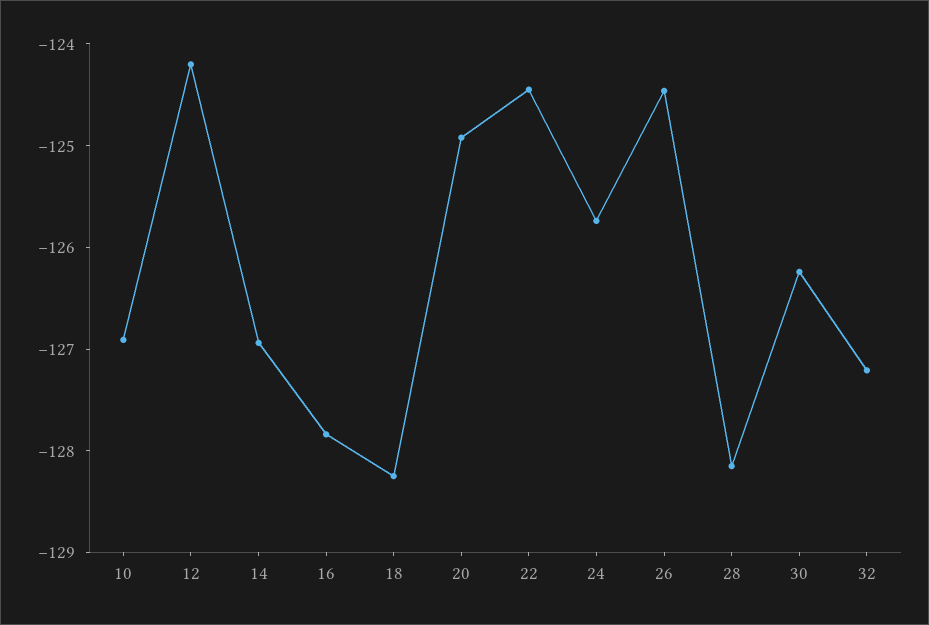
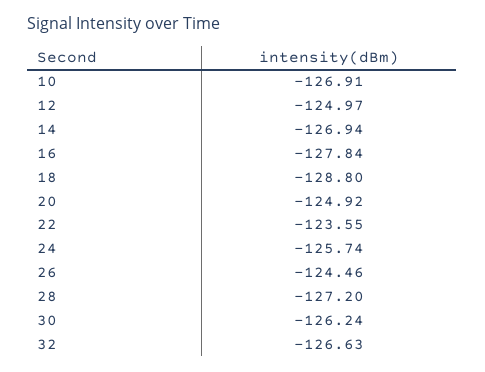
12: -124.2 -> -124.97
18: -128.2 -> -128.8
22: -124.4 -> -123.55
28: -128.2 -> -127.2
32: -127.2 -> -126.63

